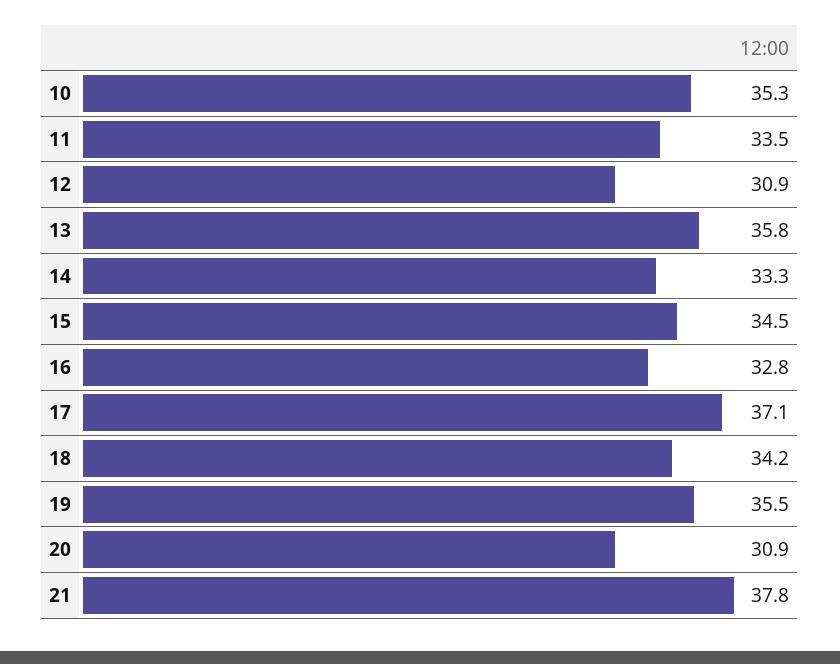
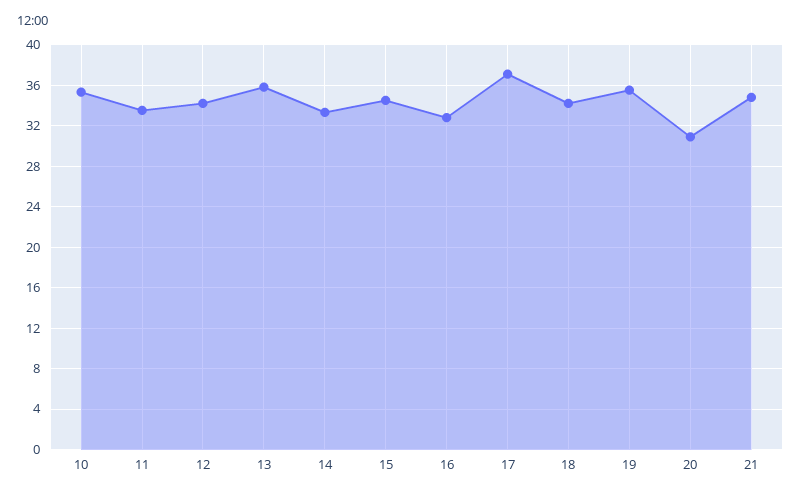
12: 30.9 -> 34
21: 37.8 -> 35

